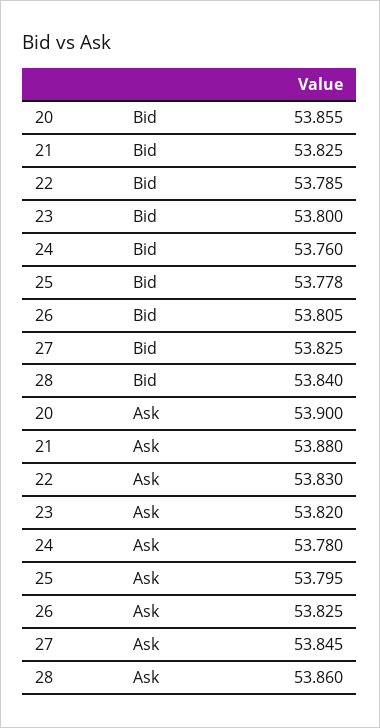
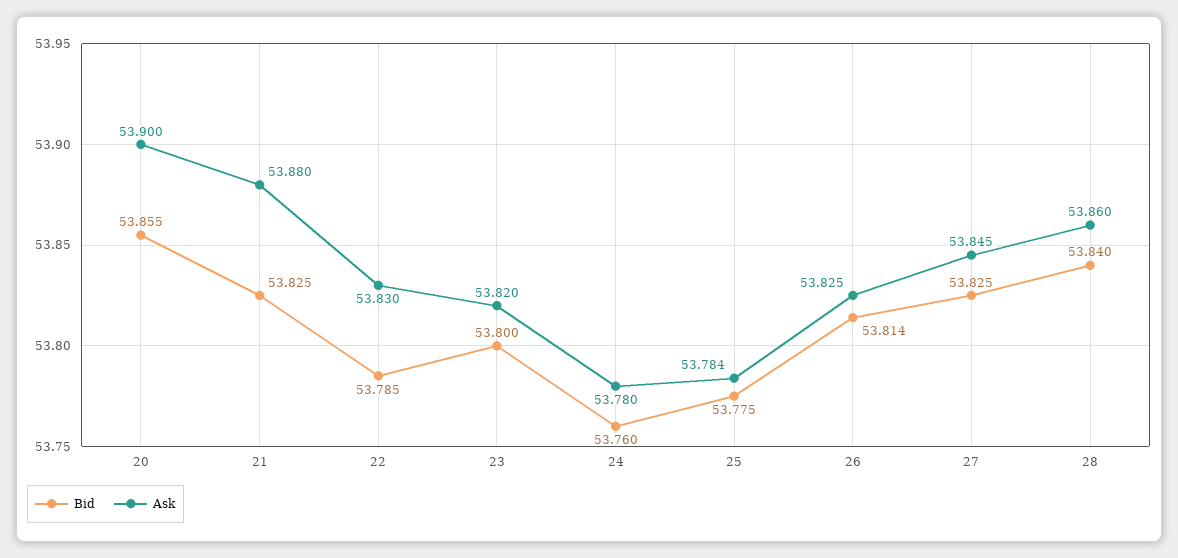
Bid, 25: 53.778 -> 53.775
Bid, 26: 53.805 -> 53.814
Ask, 25: 53.795 -> 53.784

